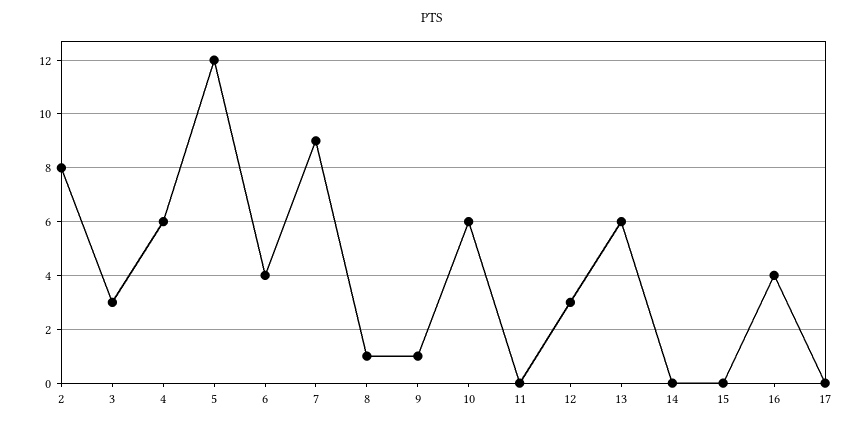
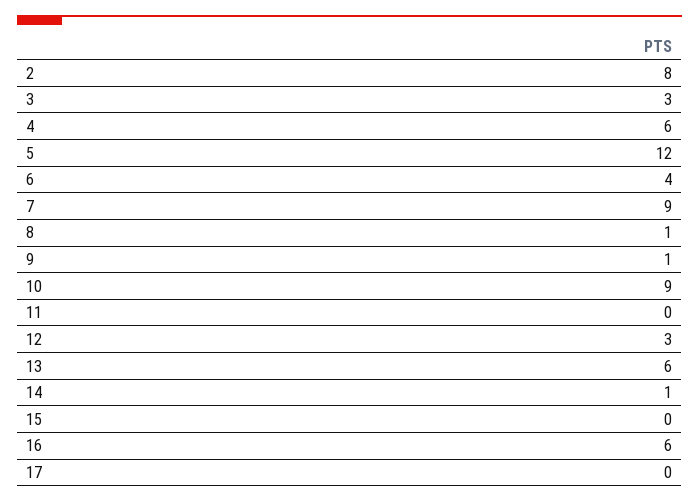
10: 6 -> 9
14: 0 -> 1
16: 4 -> 6

